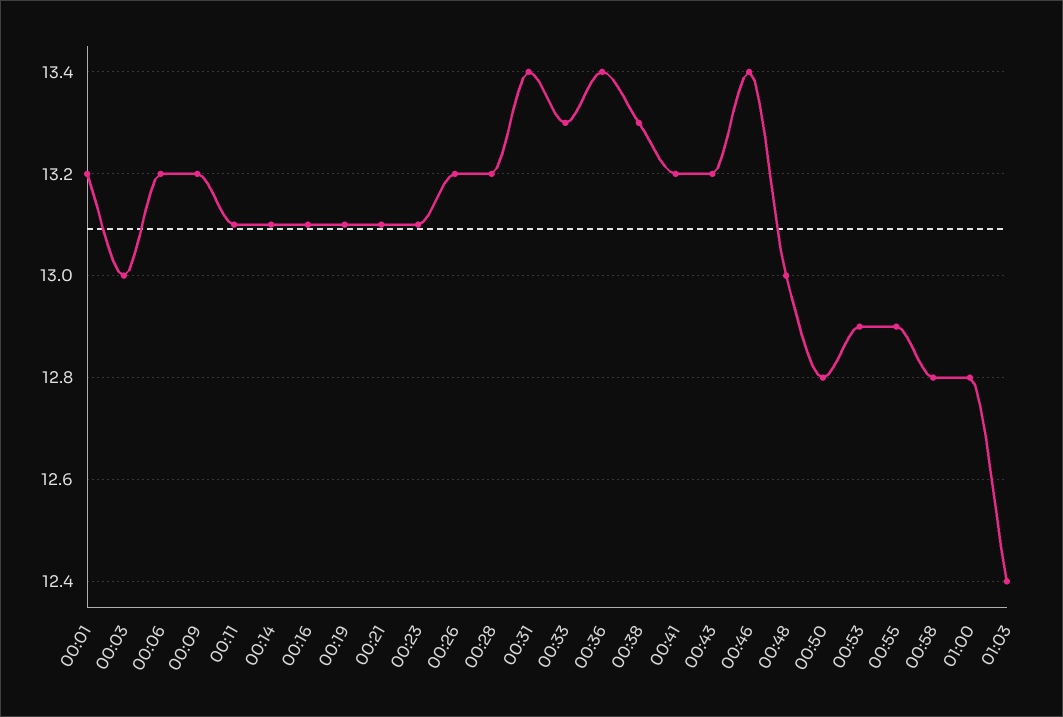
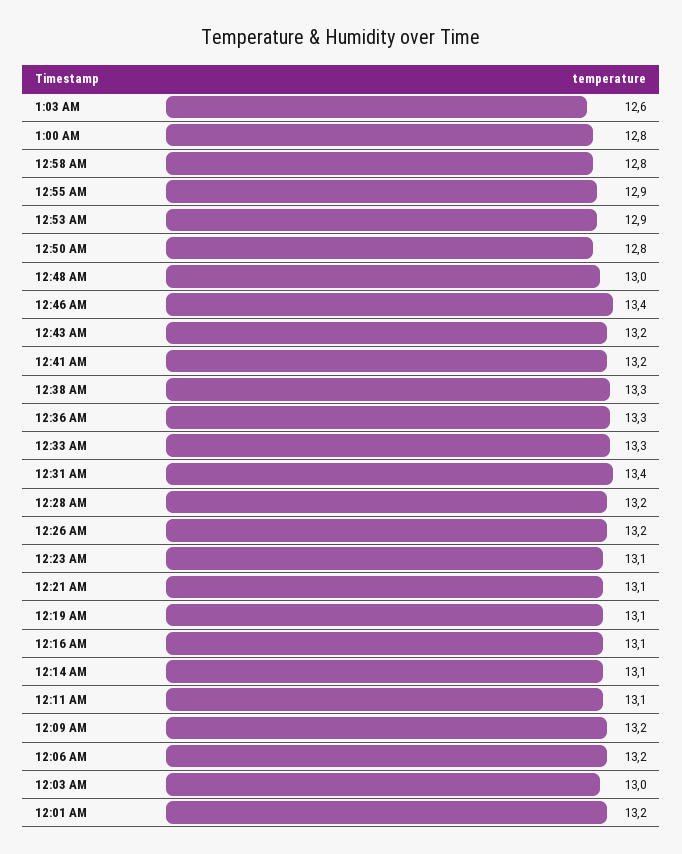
00:36: 13.4 -> 13.3
01:03: 12.4 -> 12.6

